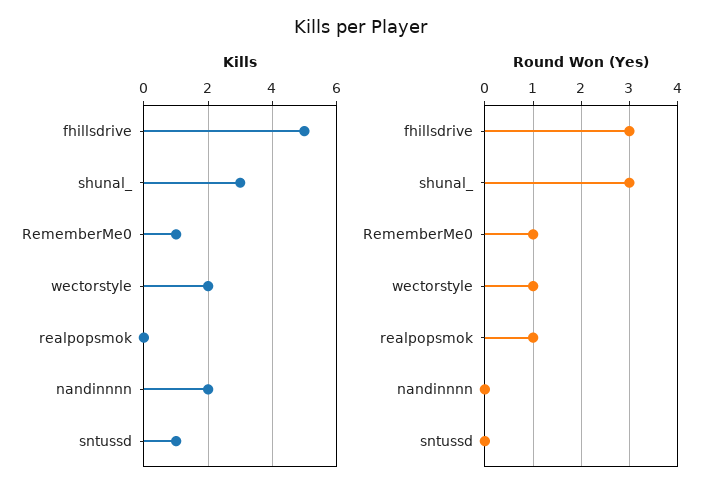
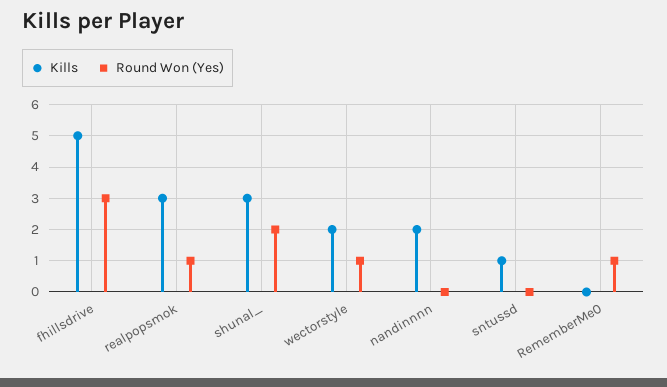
Kills, RememberMe0: 1 -> 0
Kills, realpopsmok: 0 -> 3
Round Won (Yes), shunal_: 3 -> 2

